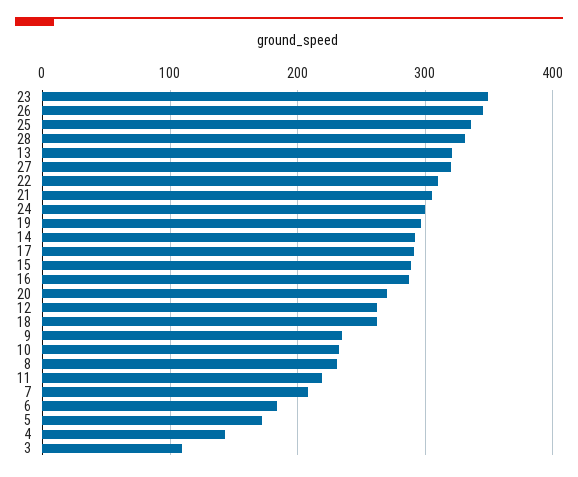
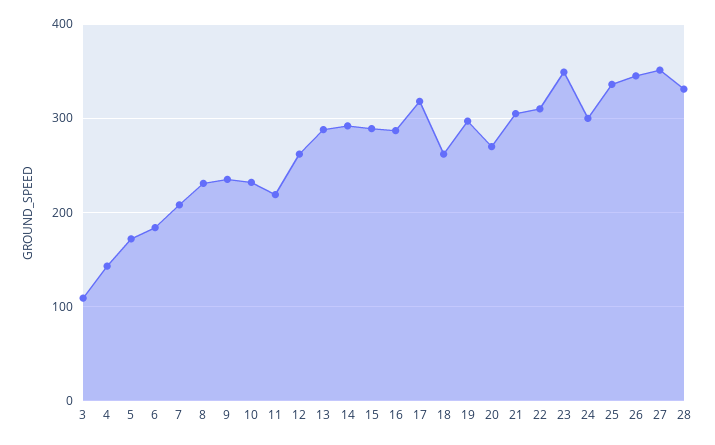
13: 320 -> 290
27: 320 -> 350
17: 290 -> 320

